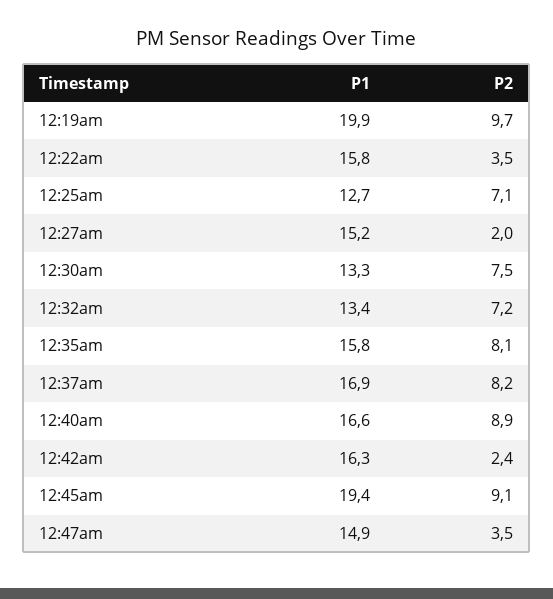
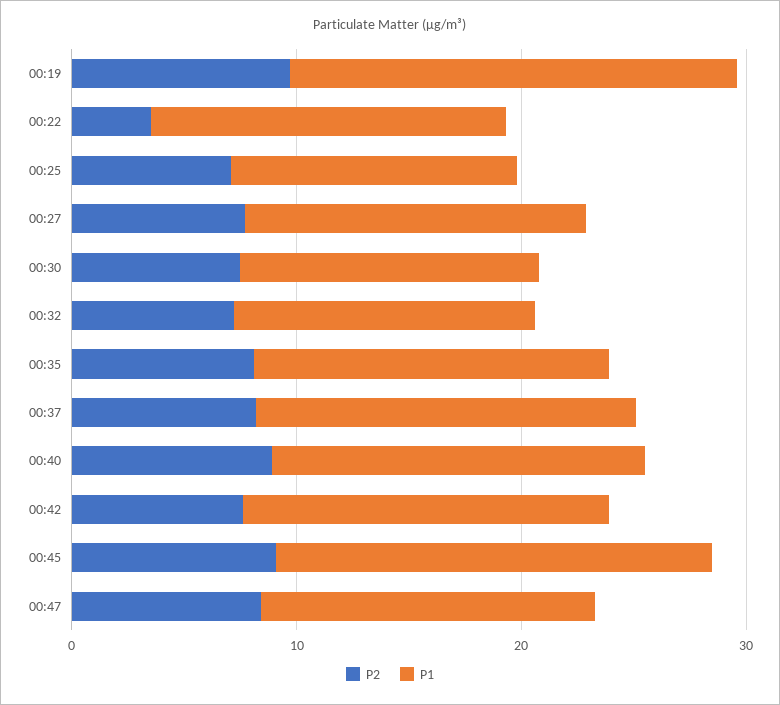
P2, 12:27am: 2 -> 8
P2, 12:42am: 2.4 -> 8
P2, 12:47am: 3.5 -> 8

